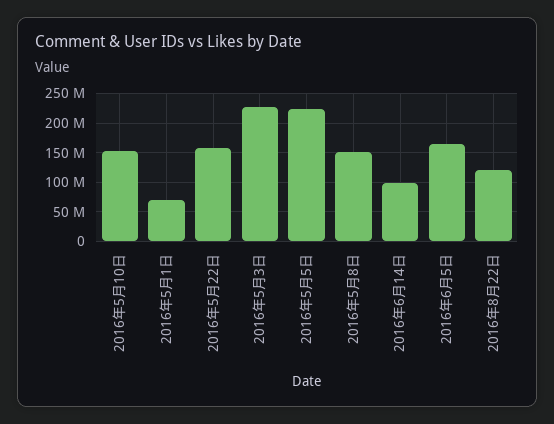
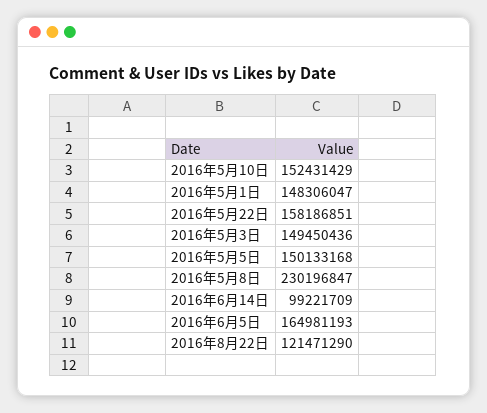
2016年5月1日: 75000000 -> 148306047
2016年5月3日: 225000000 -> 149450436
2016年5月5日: 225000000 -> 150133168
2016年5月8日: 150000000 -> 230196847

